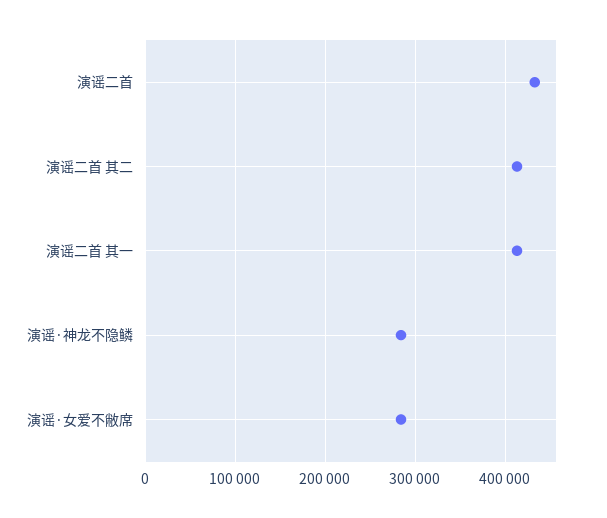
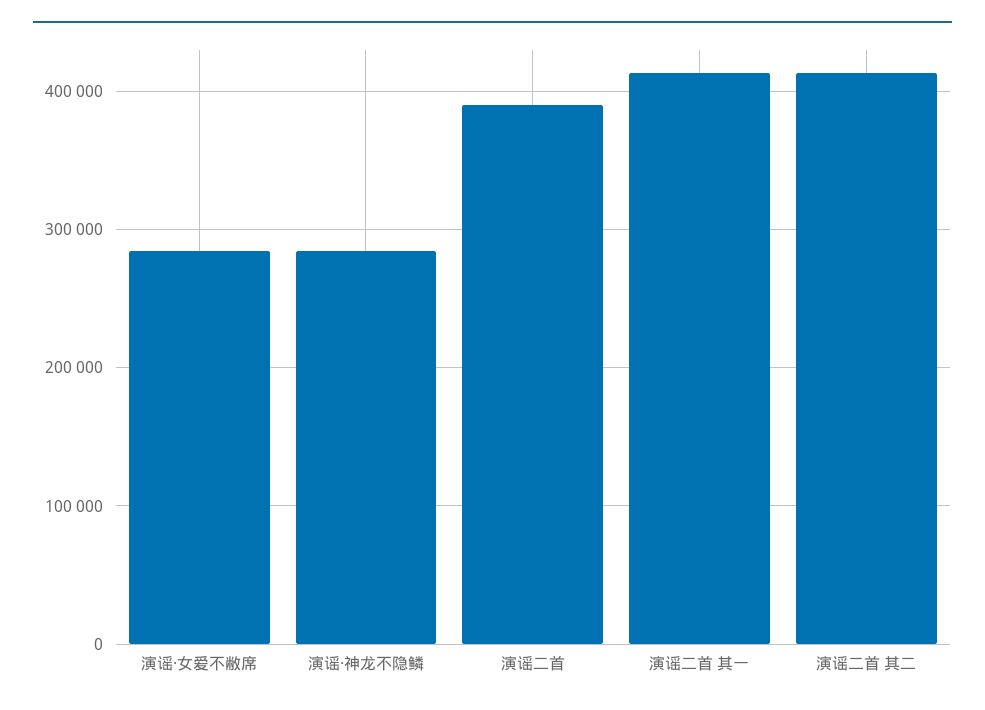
演谣二首: 430000 -> 390000

